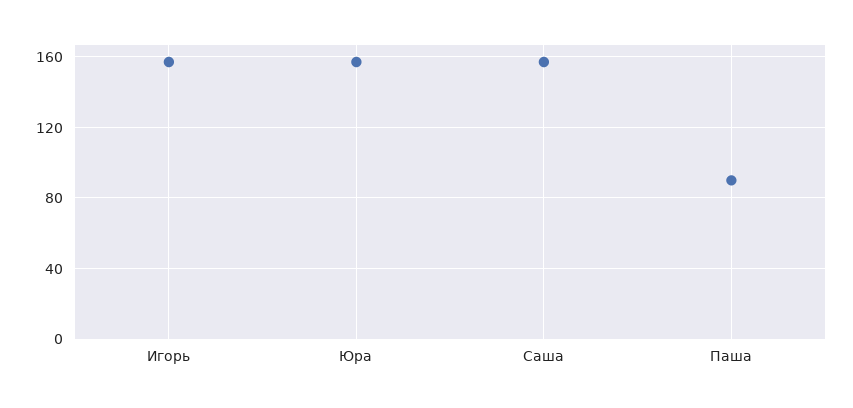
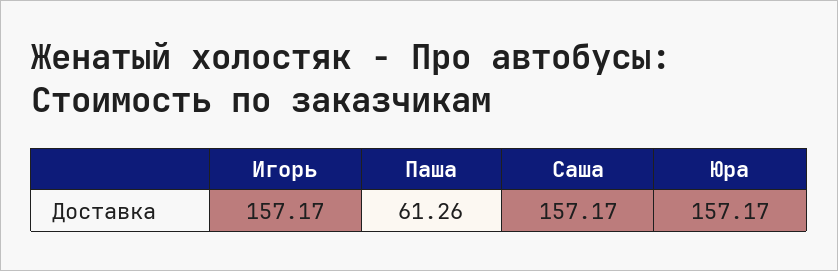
Паша: 90 -> 61.26

